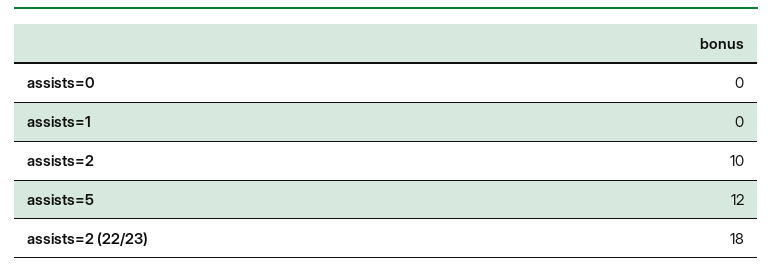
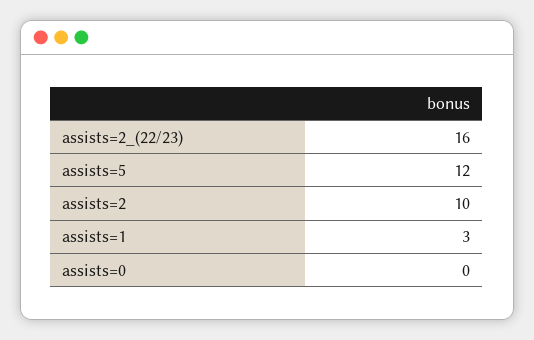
assists=1: 0 -> 3
assists=2 (22/23): 18 -> 16

